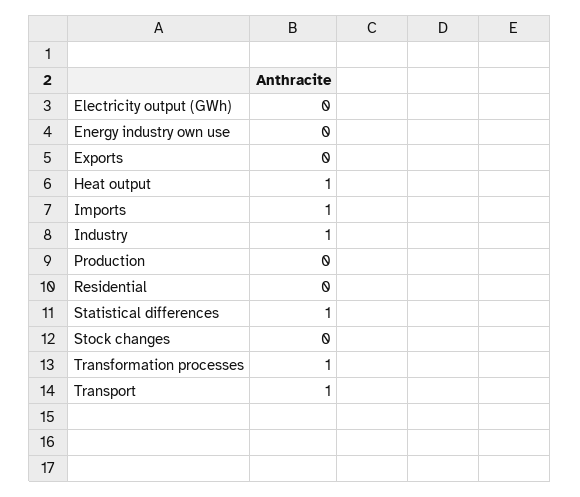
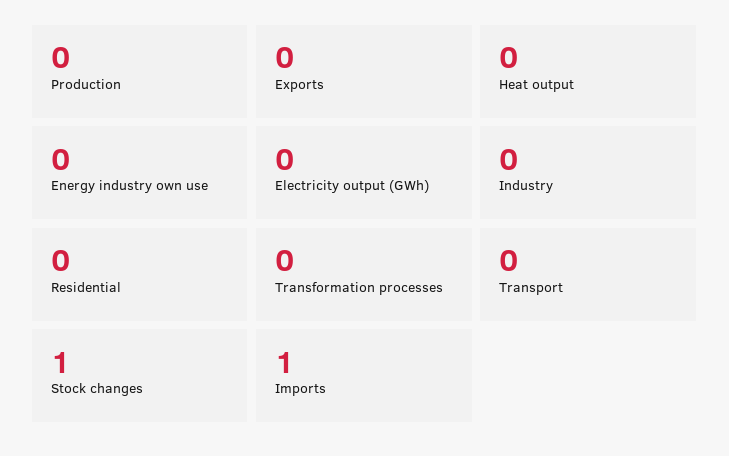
Heat output: 1 -> 0
Industry: 1 -> 0
Statistical differences: 1 -> none
Stock changes: 0 -> 1
Transformation processes: 1 -> 0
Transport: 1 -> 0

